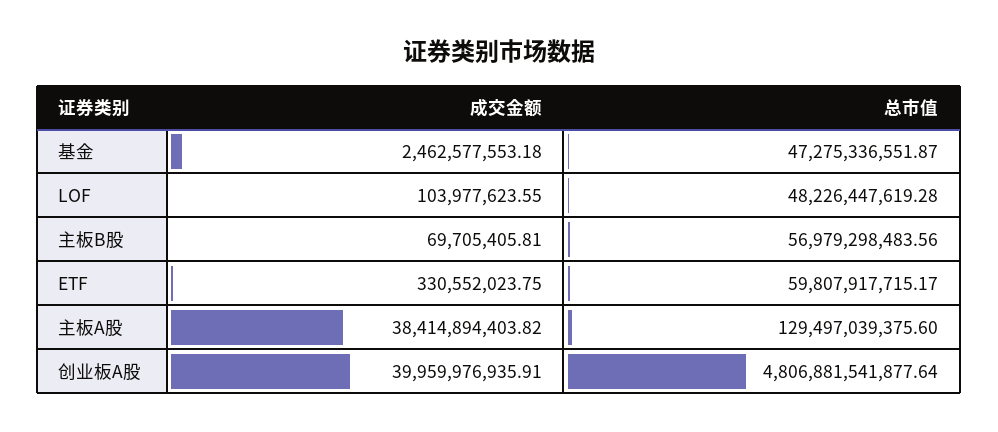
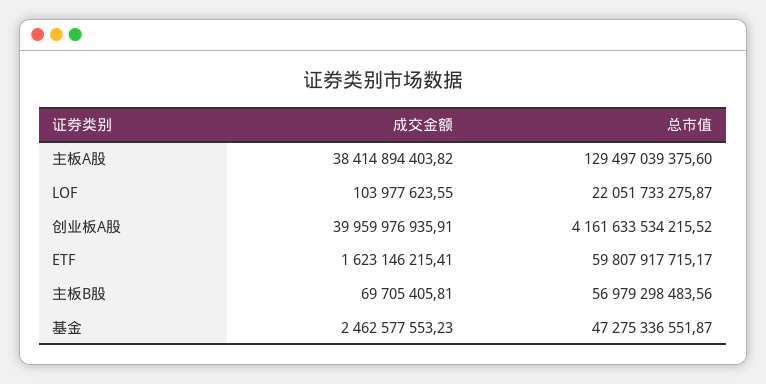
成交金额, 基金: 2462577553.18 -> 2462577553.23
总市值, LOF: 48226447619.28 -> 22051733275.87
成交金额, ETF: 330552023.75 -> 1623146215.41
总市值, 创业板A股: 4806881541877.64 -> 4161633534215.52

